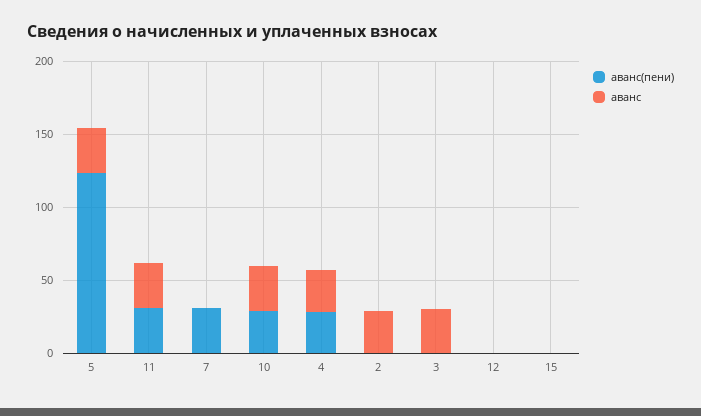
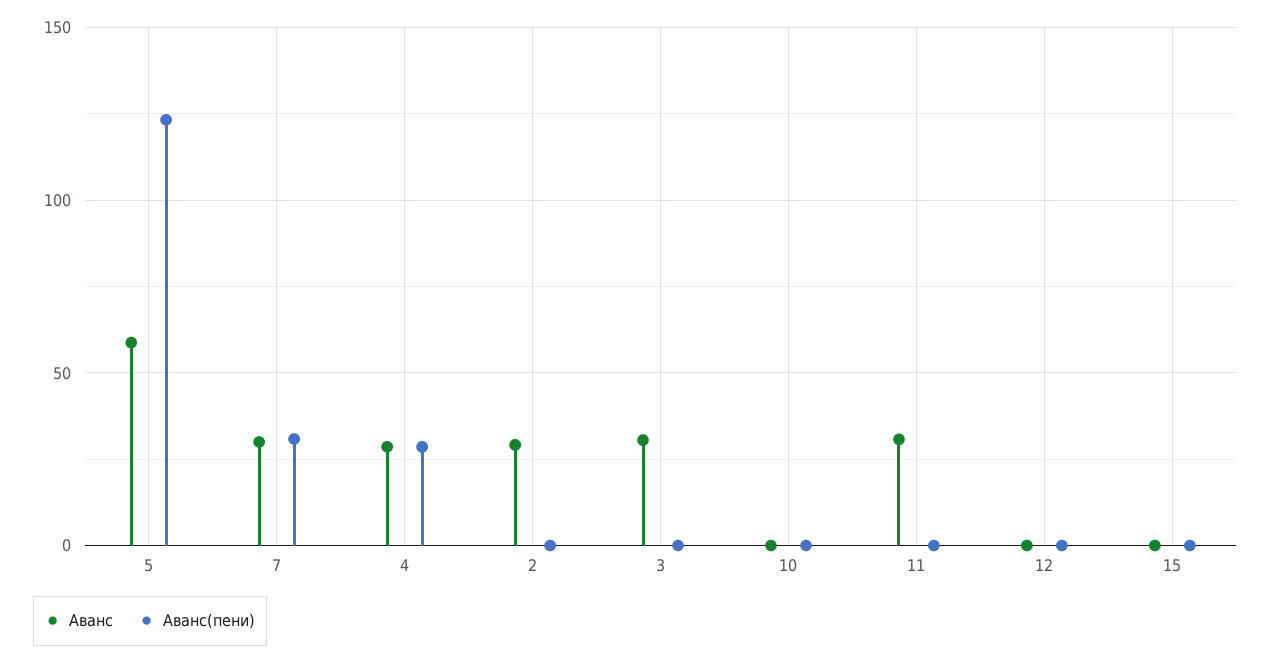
аванс, 5: 30 -> 60
аванс(пени), 11: 30 -> 0
аванс, 7: 0 -> 30
аванс(пени), 10: 30 -> 0
аванс, 10: 30 -> 0

